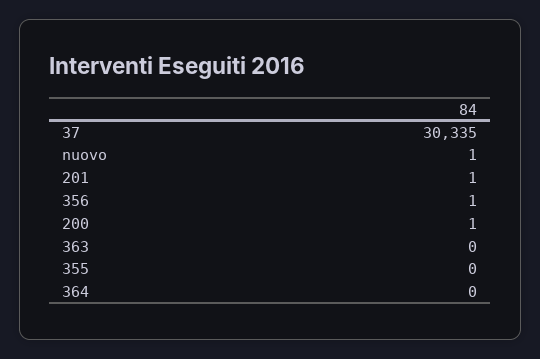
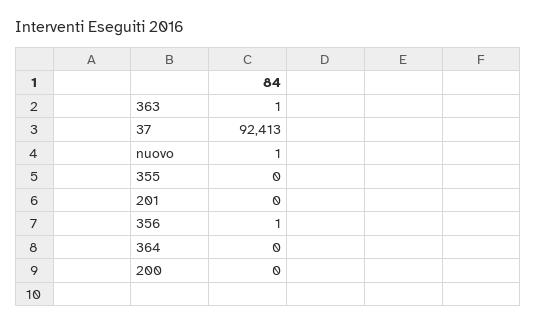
37: 30335 -> 92413
201: 1 -> 0
200: 1 -> 0
363: 0 -> 1

